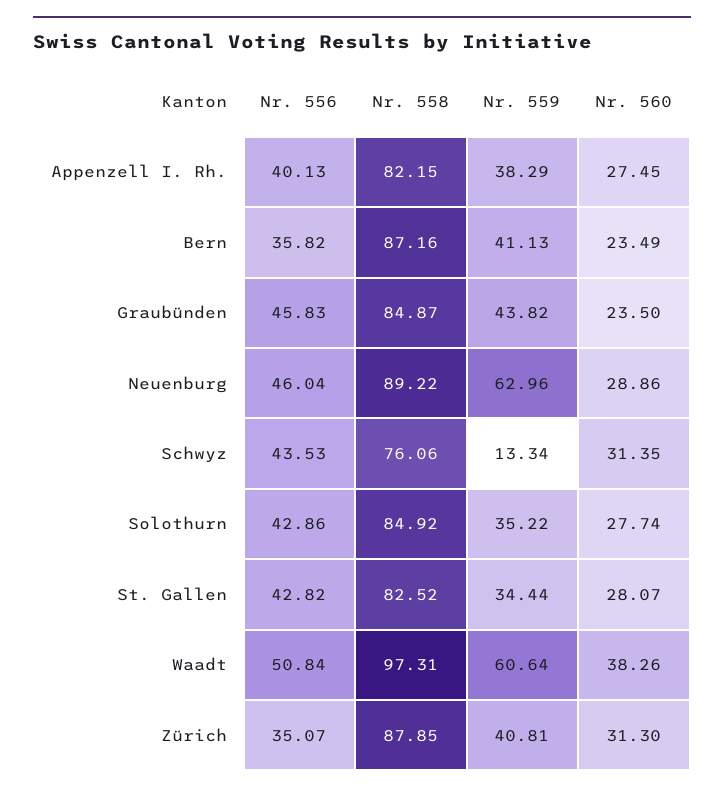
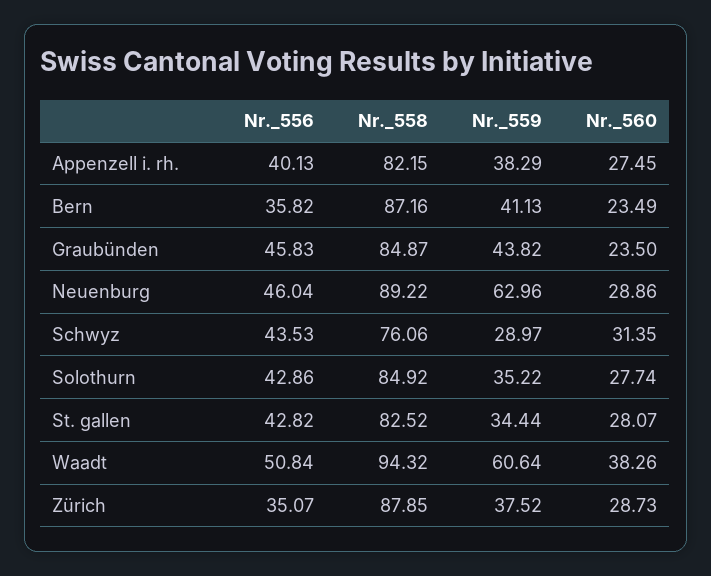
Nr. 559, Schwyz: 13.34 -> 28.97
Nr. 558, Waadt: 97.31 -> 94.32
Nr. 559, Zürich: 40.81 -> 37.52
Nr. 560, Zürich: 31.3 -> 28.73

